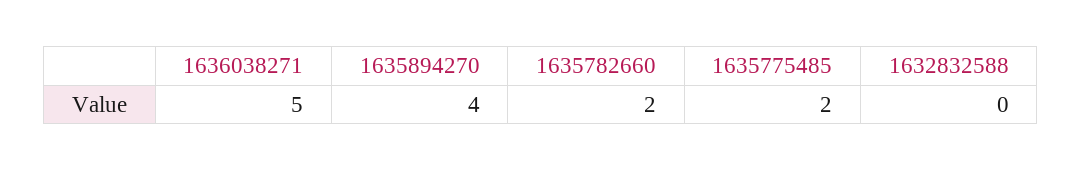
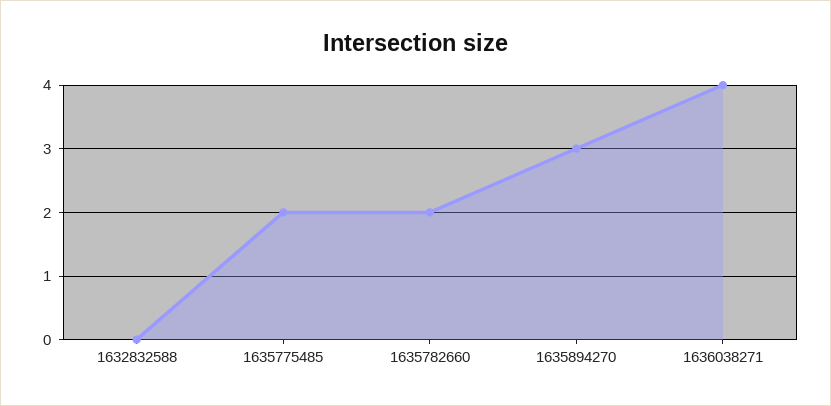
1636038271: 5 -> 4
1635894270: 4 -> 3

